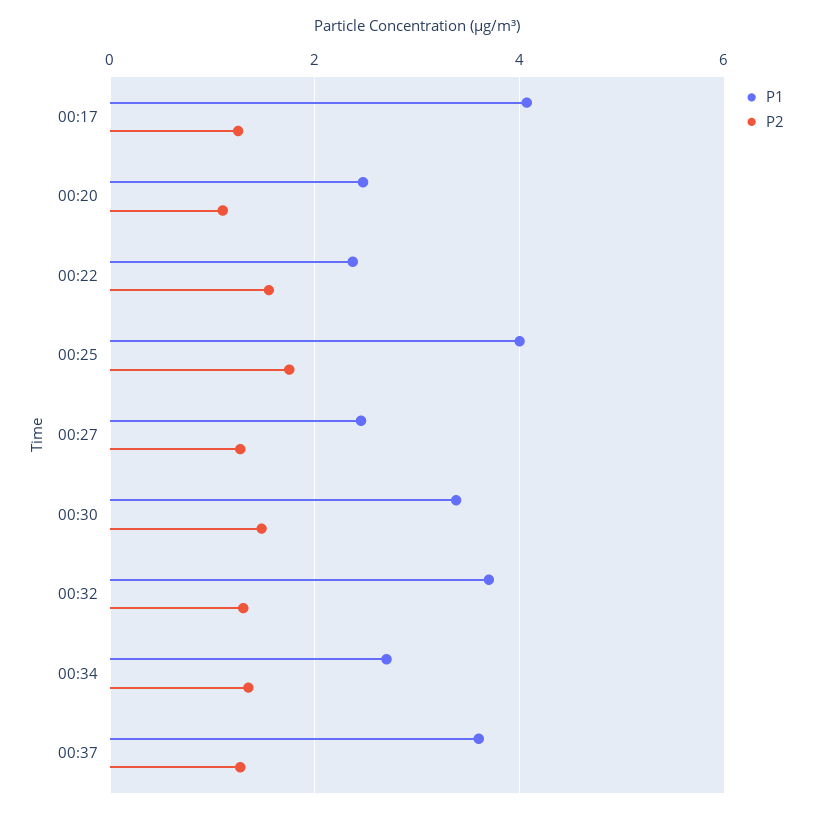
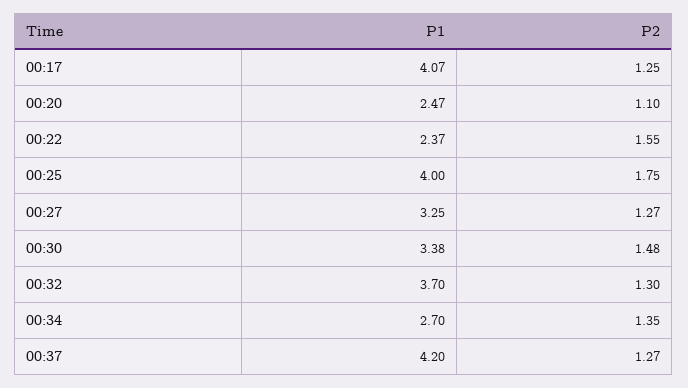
P1, 00:27: 2.4 -> 3.25
P1, 00:37: 3.6 -> 4.2

